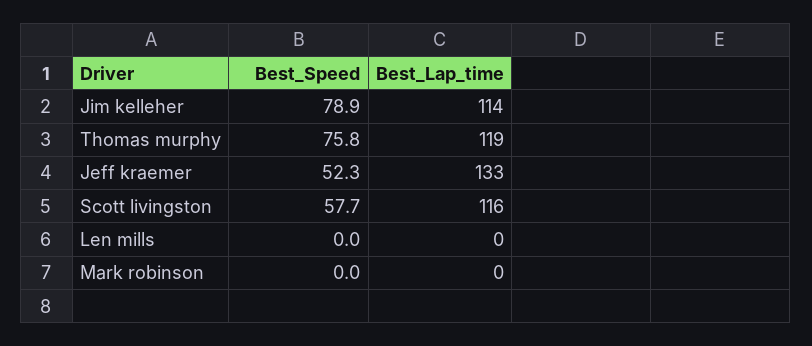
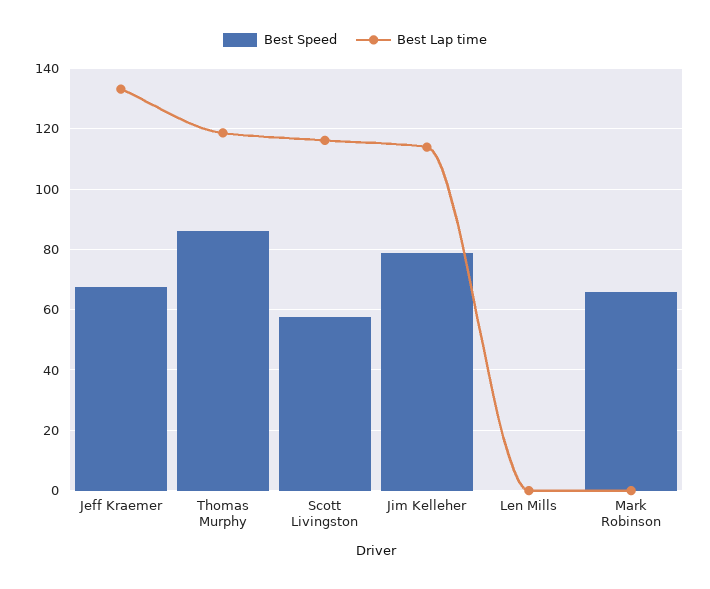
Best_Speed, Thomas murphy: 75.8 -> 86
Best_Speed, Jeff kraemer: 52.3 -> 68
Best_Speed, Mark robinson: 0 -> 66

